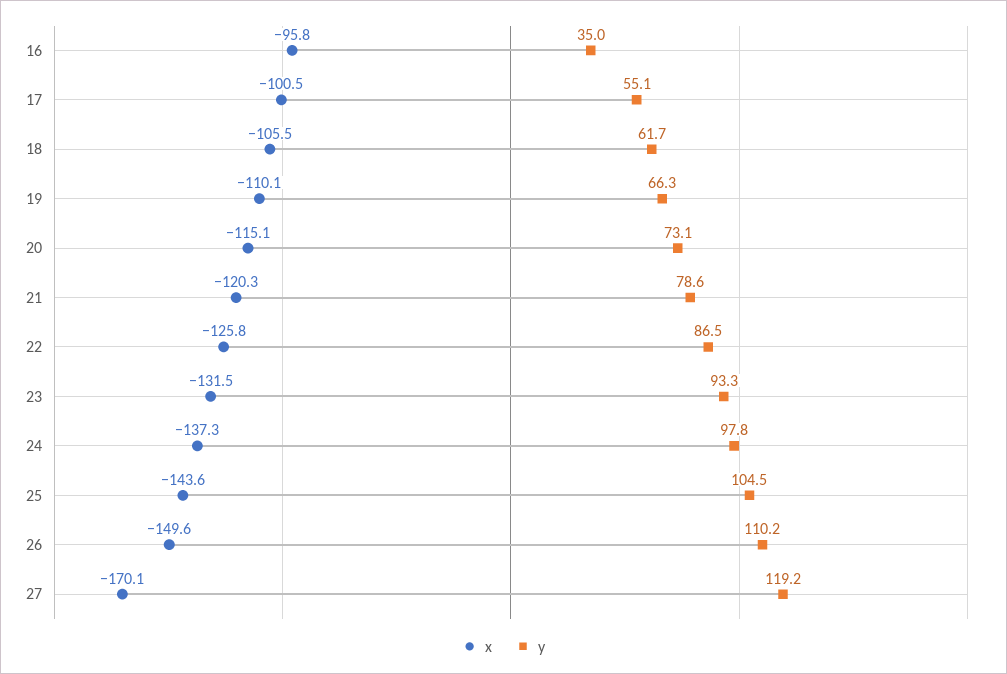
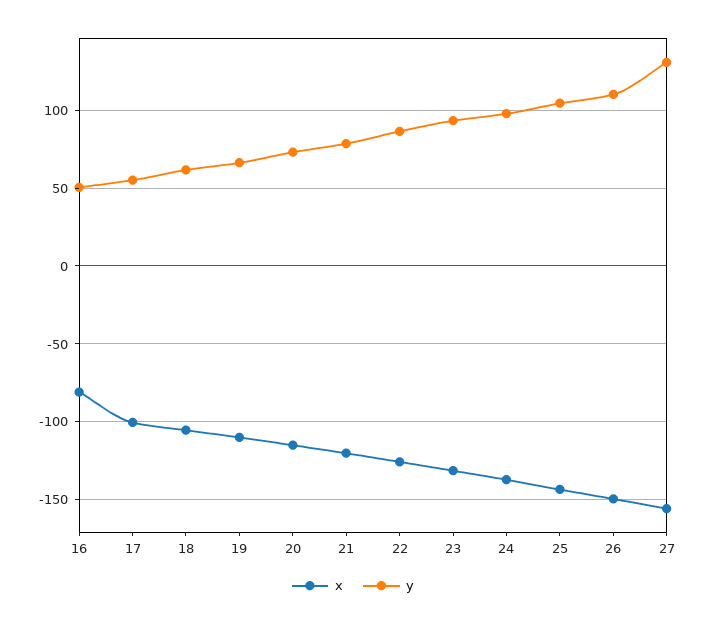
x, 16: -95.8 -> -80
y, 16: 35 -> 50
x, 27: -170.1 -> -155
y, 27: 119.2 -> 130

